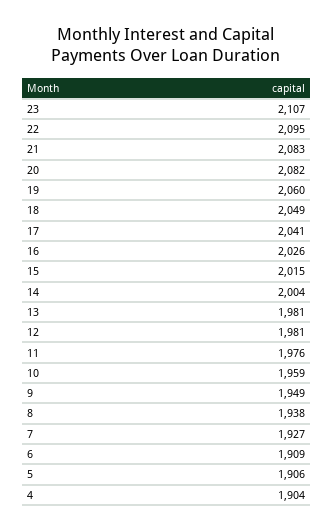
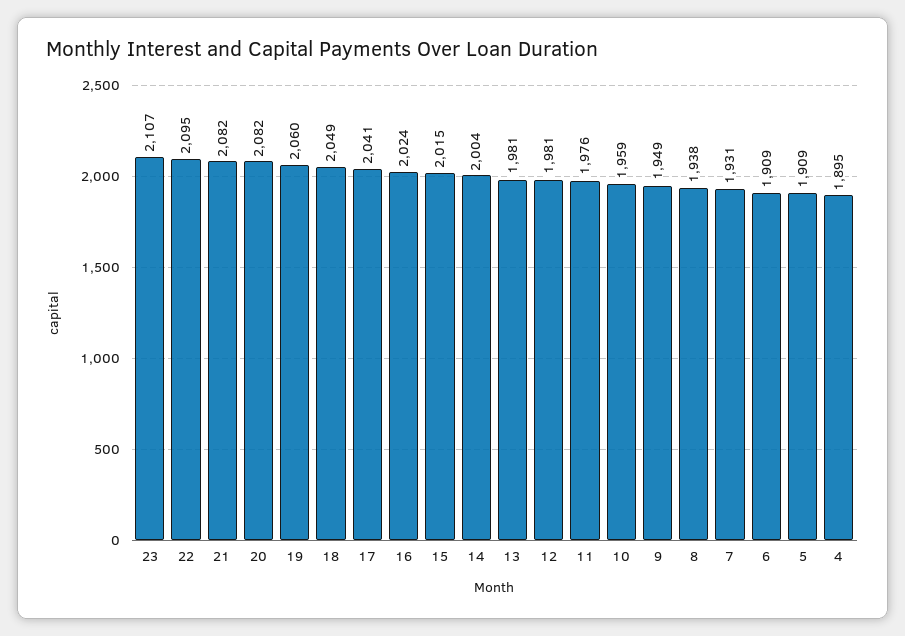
21: 2083 -> 2082
16: 2026 -> 2024
7: 1927 -> 1931
5: 1906 -> 1909
4: 1904 -> 1895

